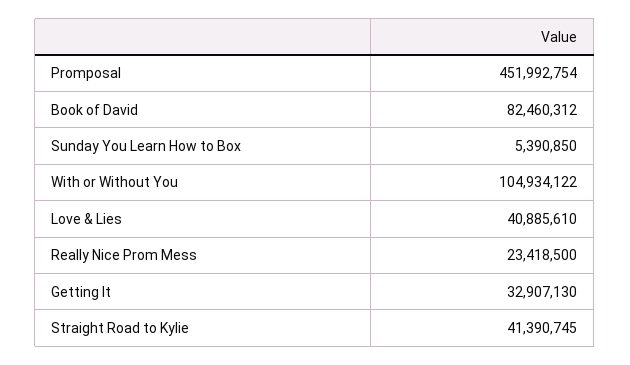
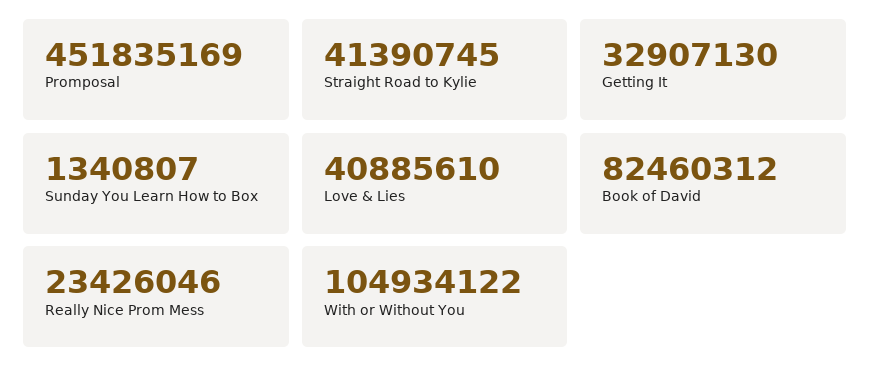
Promposal: 451992754 -> 451835169
Sunday You Learn How to Box: 5390850 -> 1340807
Really Nice Prom Mess: 23418500 -> 23426046

